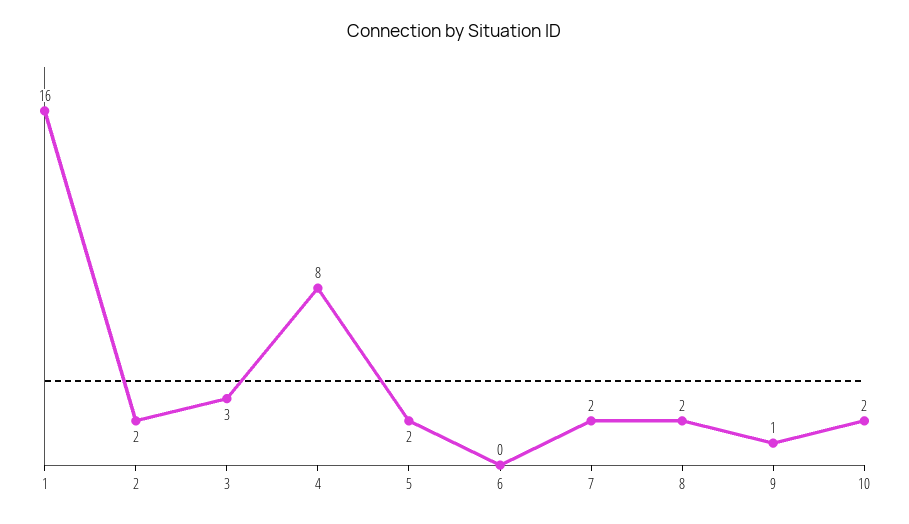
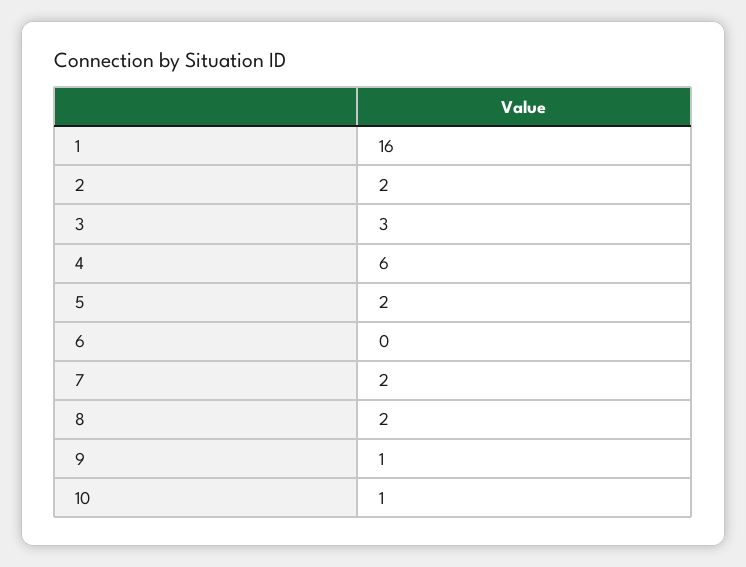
4: 8 -> 6
10: 2 -> 1

